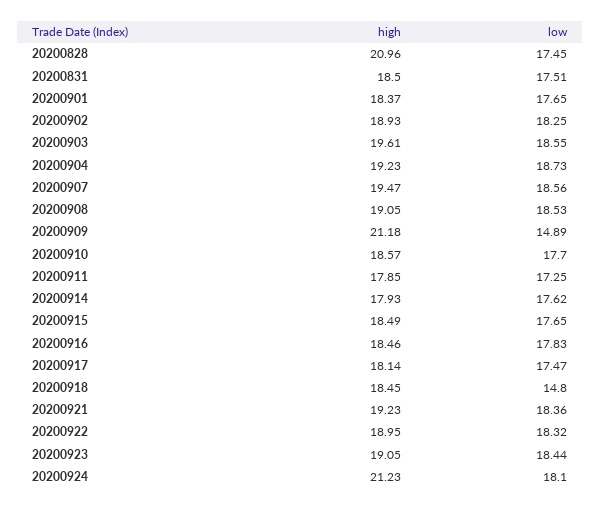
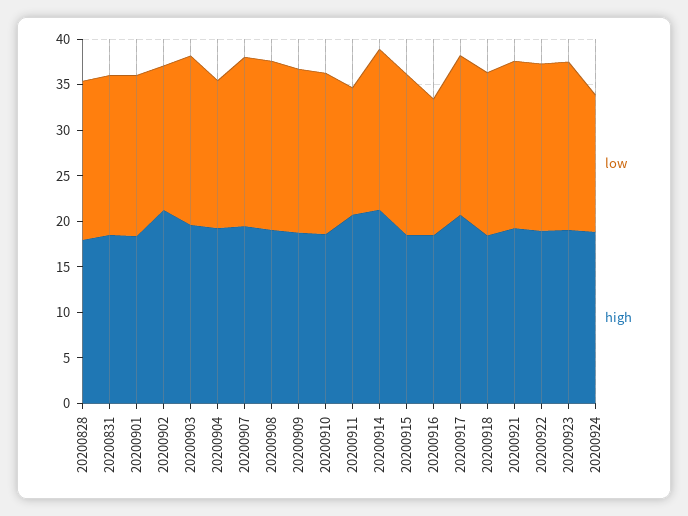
high, 20200828: 20.96 -> 18
high, 20200902: 18.93 -> 21
low, 20200902: 18.25 -> 16
low, 20200904: 18.73 -> 16
high, 20200909: 21.18 -> 19
low, 20200909: 14.89 -> 18
high, 20200911: 17.85 -> 21
low, 20200911: 17.25 -> 14
high, 20200914: 17.93 -> 21
low, 20200916: 17.83 -> 15
high, 20200917: 18.14 -> 21
low, 20200918: 14.8 -> 18
high, 20200924: 21.23 -> 19
low, 20200924: 18.1 -> 15

